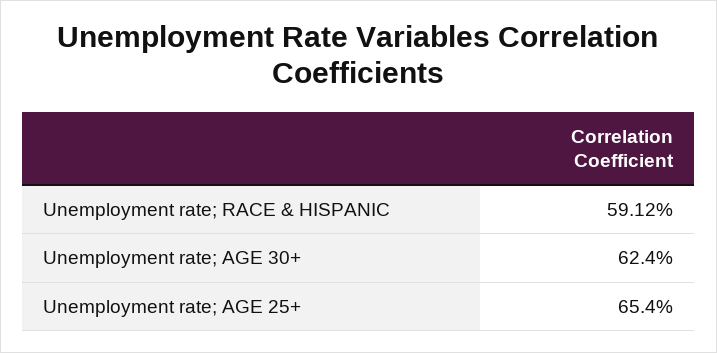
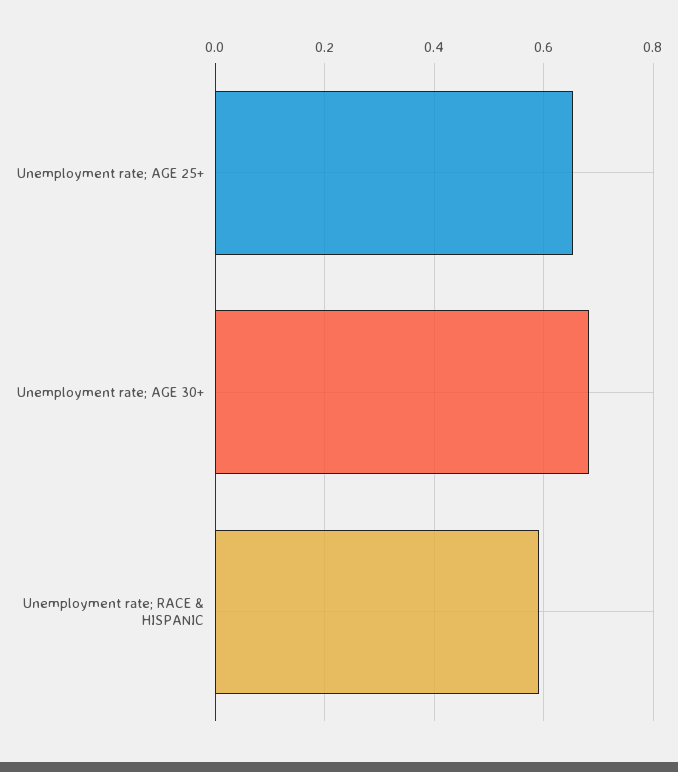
Unemployment rate; AGE 30+: 0.624 -> 0.68

